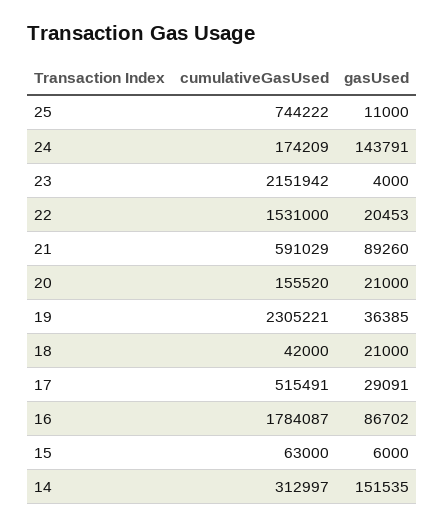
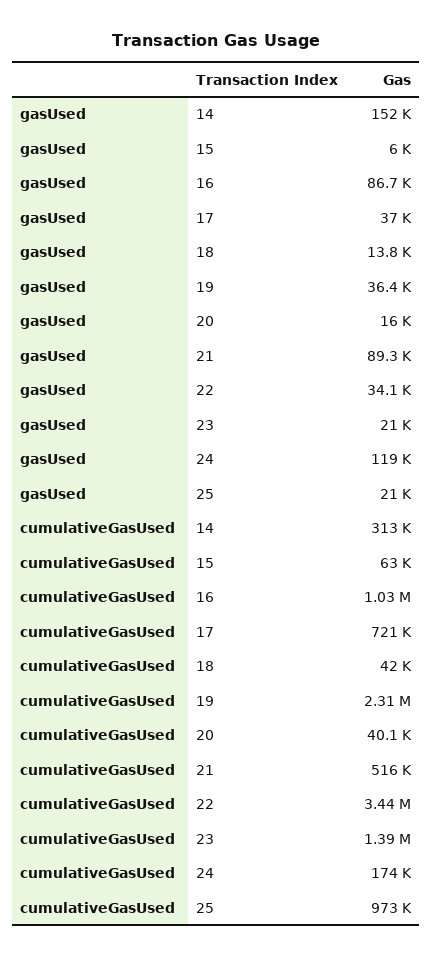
cumulativeGasUsed, 25: 744222 -> 973000
gasUsed, 25: 11000 -> 21000
gasUsed, 24: 143791 -> 119000
cumulativeGasUsed, 23: 2151942 -> 1390000
gasUsed, 23: 4000 -> 21000
cumulativeGasUsed, 22: 1531000 -> 3440000
gasUsed, 22: 20453 -> 34100
cumulativeGasUsed, 21: 591029 -> 516000
cumulativeGasUsed, 20: 155520 -> 40100
gasUsed, 20: 21000 -> 16000
gasUsed, 18: 21000 -> 13800
cumulativeGasUsed, 17: 515491 -> 721000
gasUsed, 17: 29091 -> 37000
cumulativeGasUsed, 16: 1784087 -> 1030000

